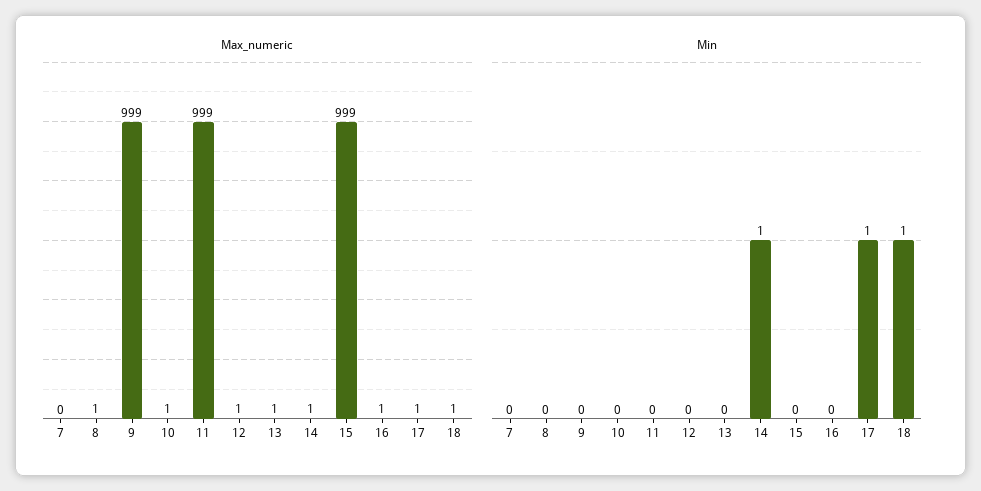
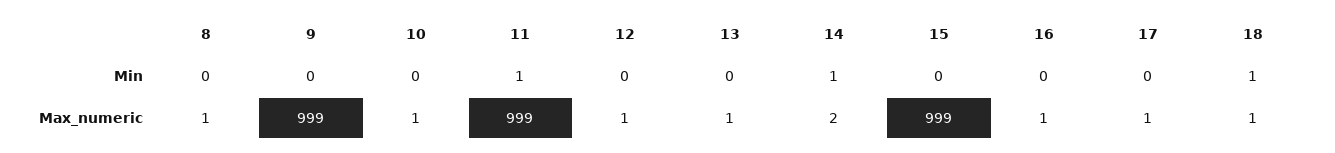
Max_numeric, 7: 0 -> none
Max_numeric, 14: 1 -> 2
Min, 7: 0 -> none
Min, 11: 0 -> 1
Min, 17: 1 -> 0

